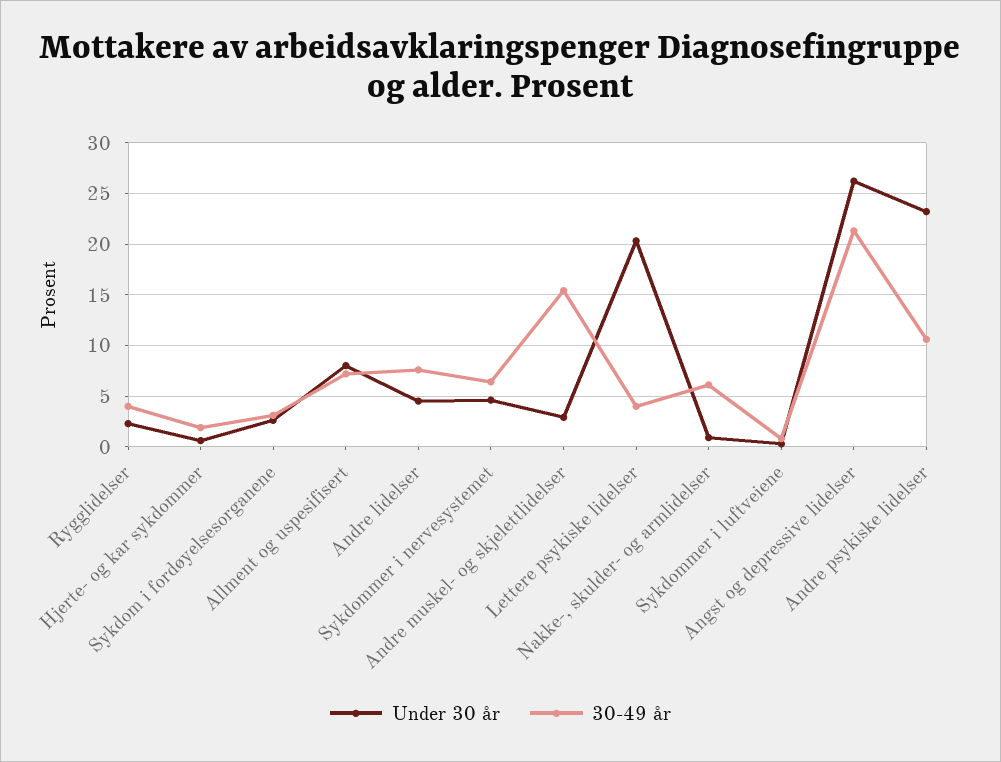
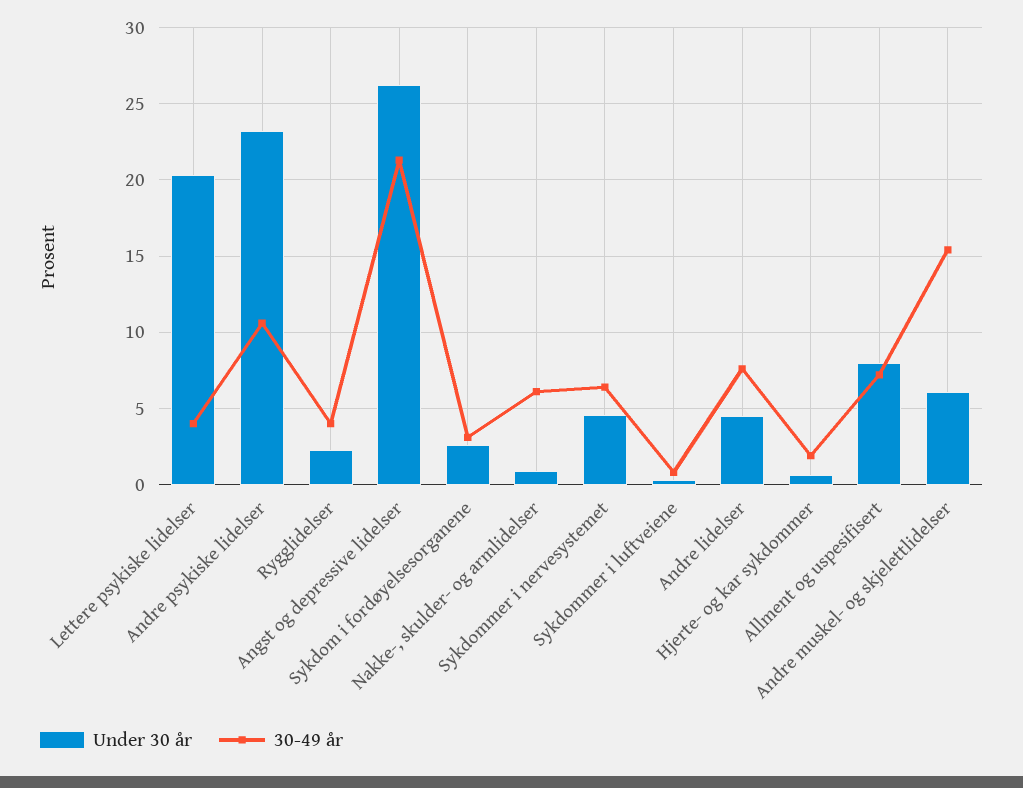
Under 30 år, Andre muskel- og skjelettlidelser: 3 -> 6

